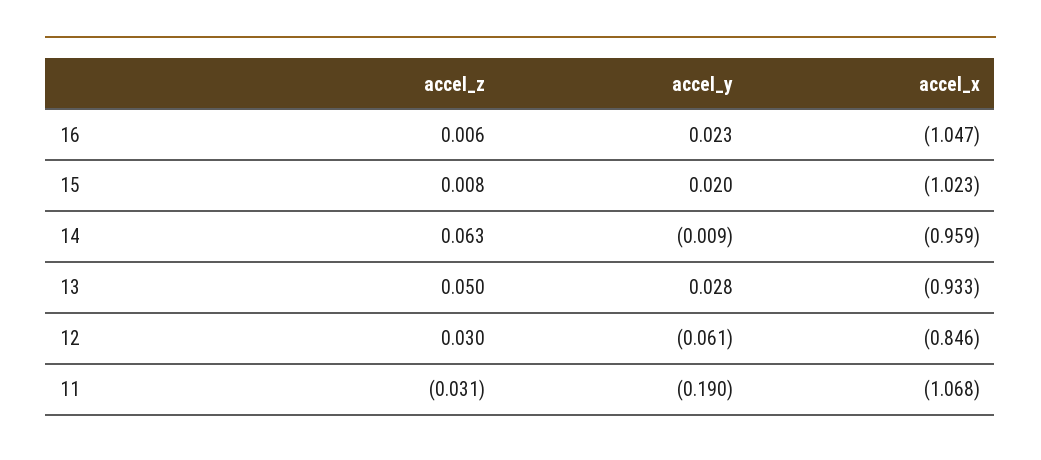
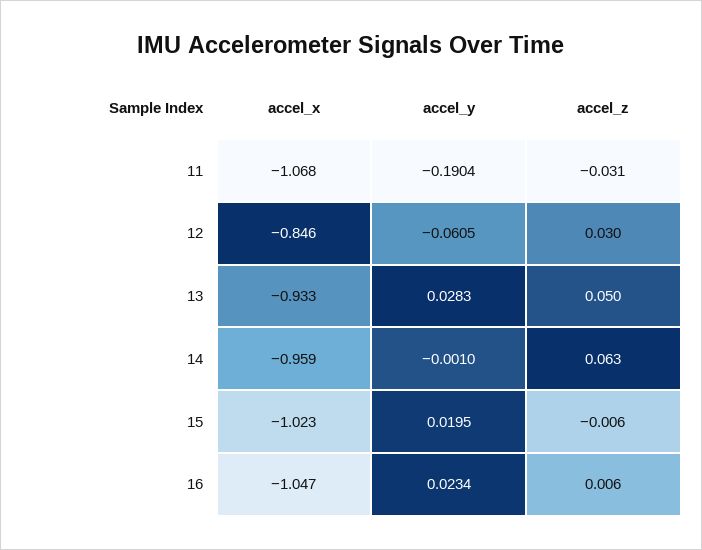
accel_z, 15: 0.008 -> -0.006
accel_y, 14: -0.009 -> -0.001

